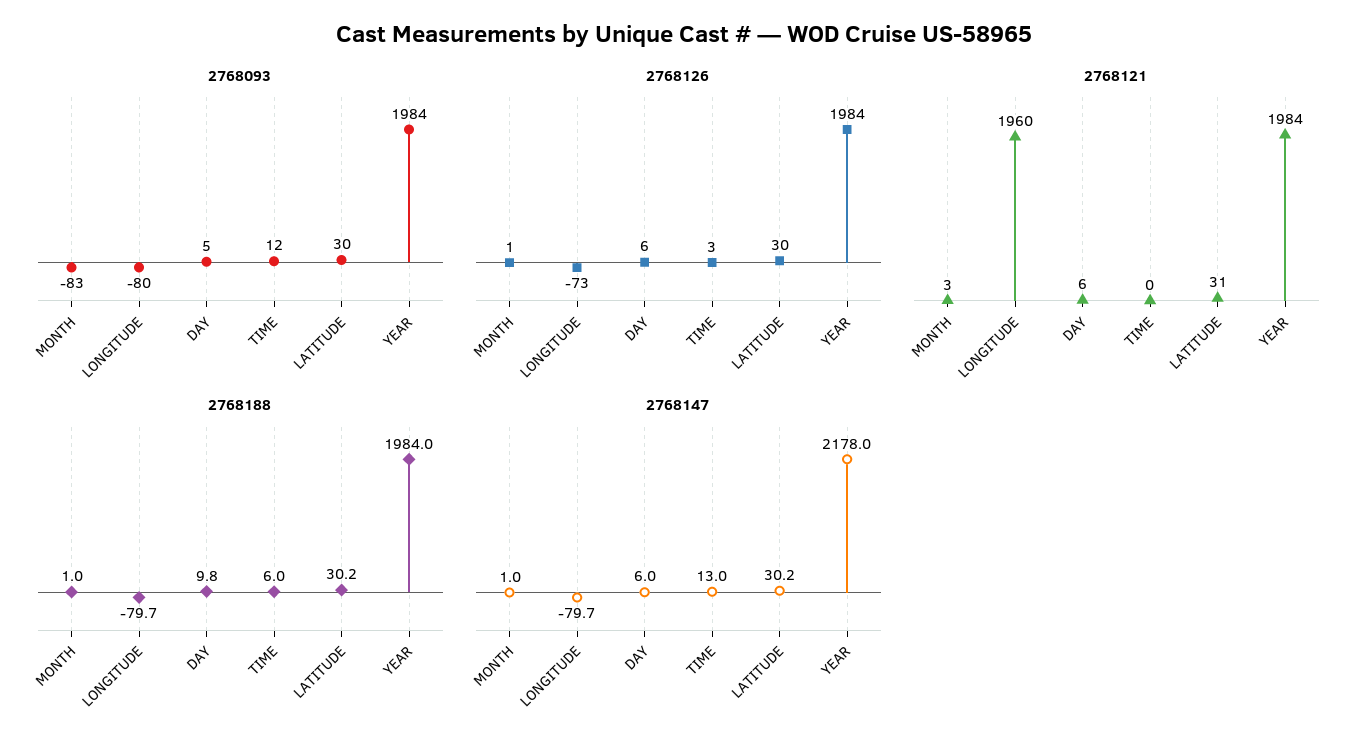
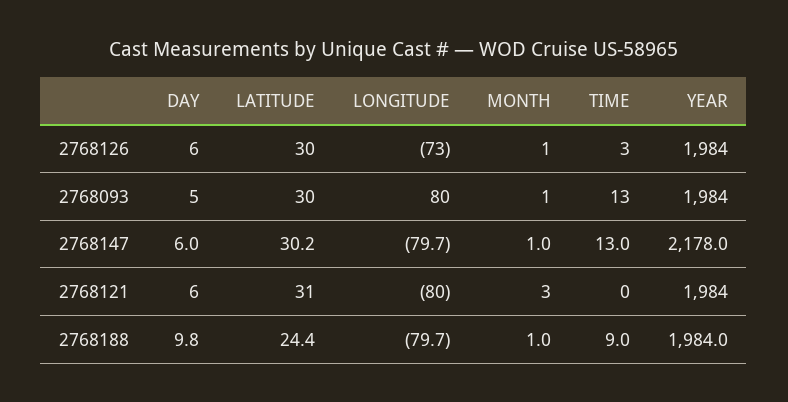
2768093, MONTH: -83 -> 1
2768093, LONGITUDE: -80 -> 80
2768093, TIME: 12 -> 13
2768121, LONGITUDE: 1960 -> -80
2768188, TIME: 6 -> 9
2768188, LATITUDE: 30.2 -> 24.4

